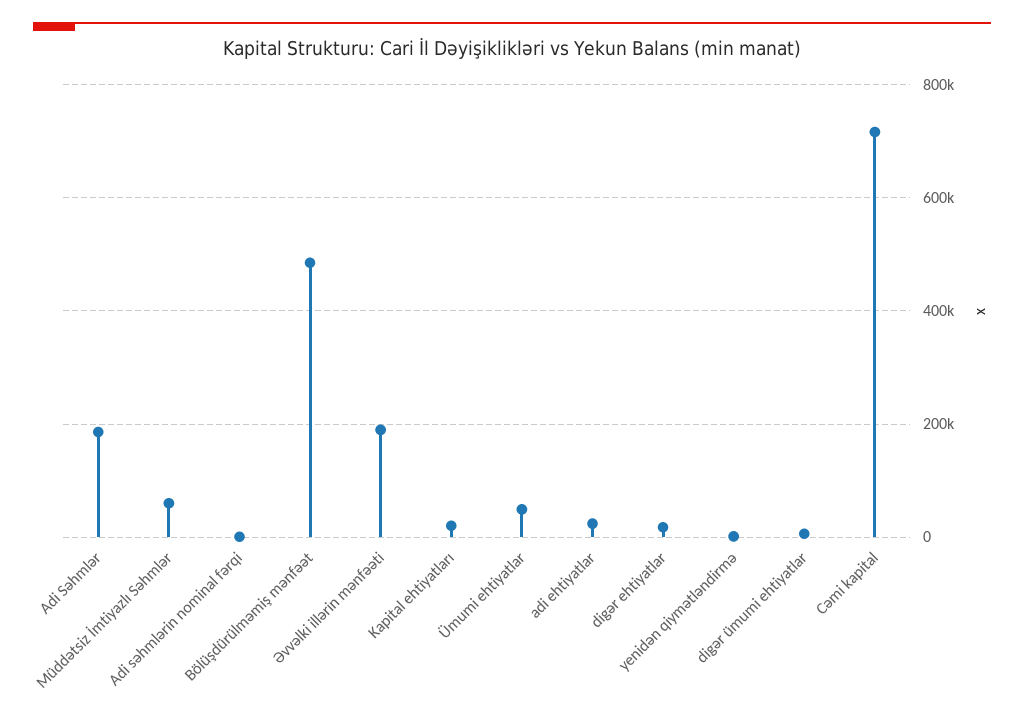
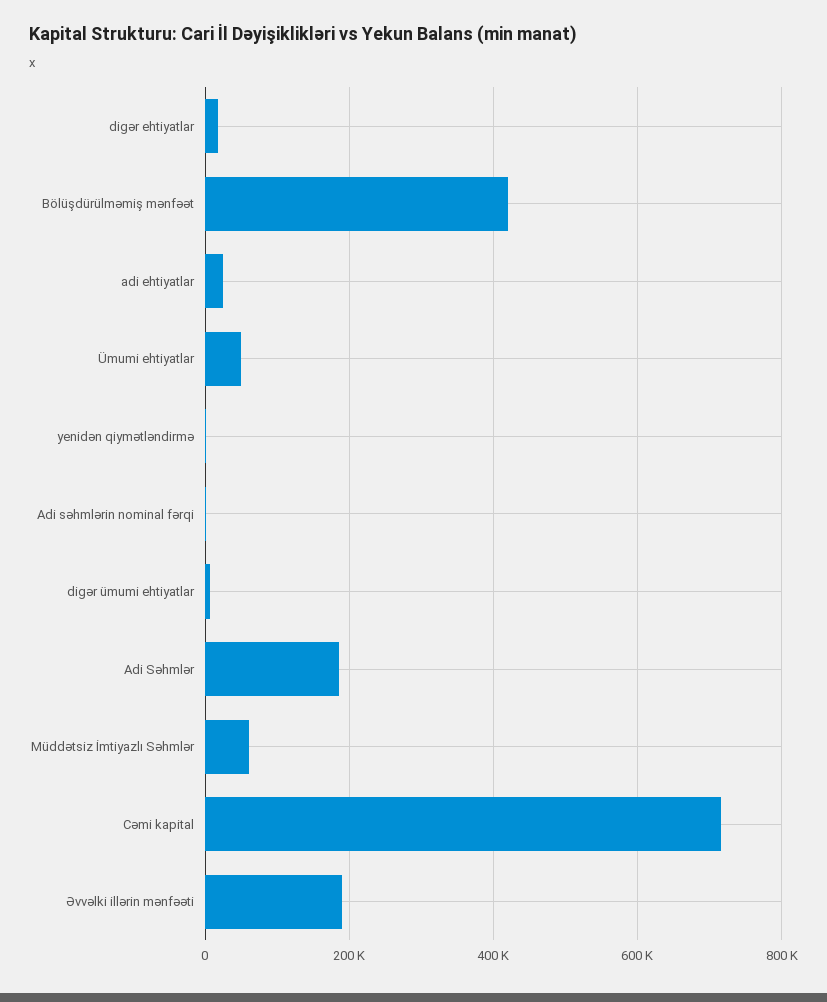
Bölüşdürülməmiş mənfəət: 480000 -> 420000
Kapital ehtiyatları: 20000 -> none

